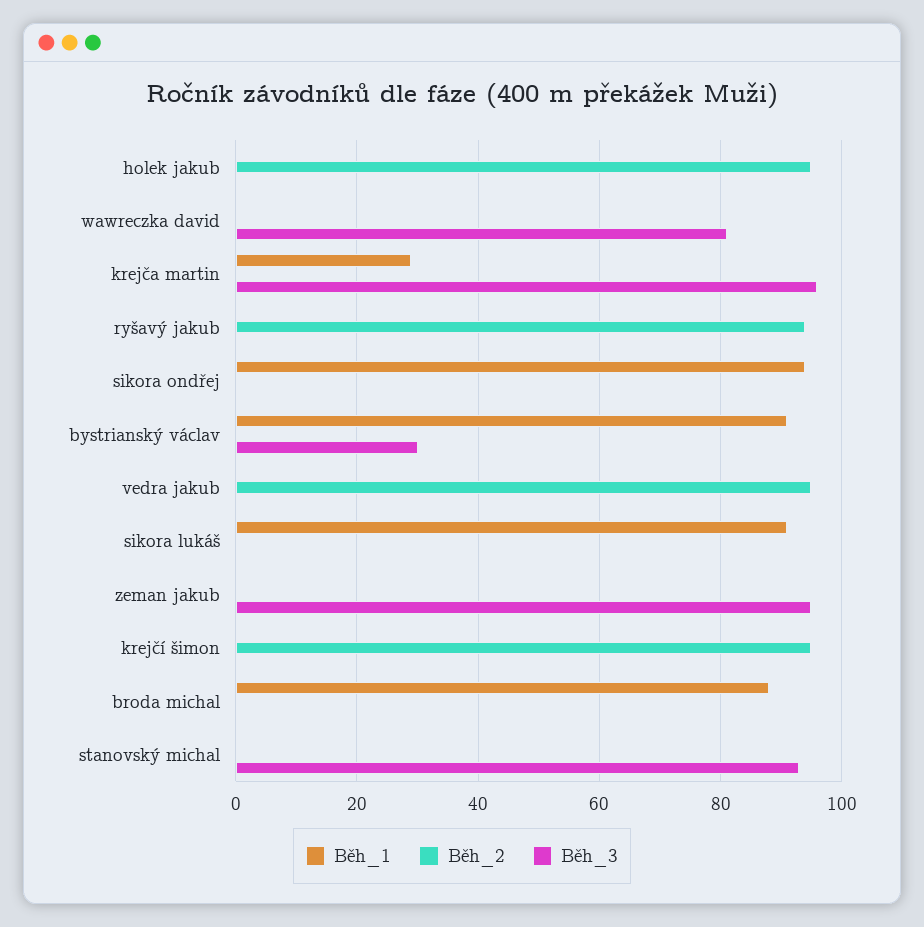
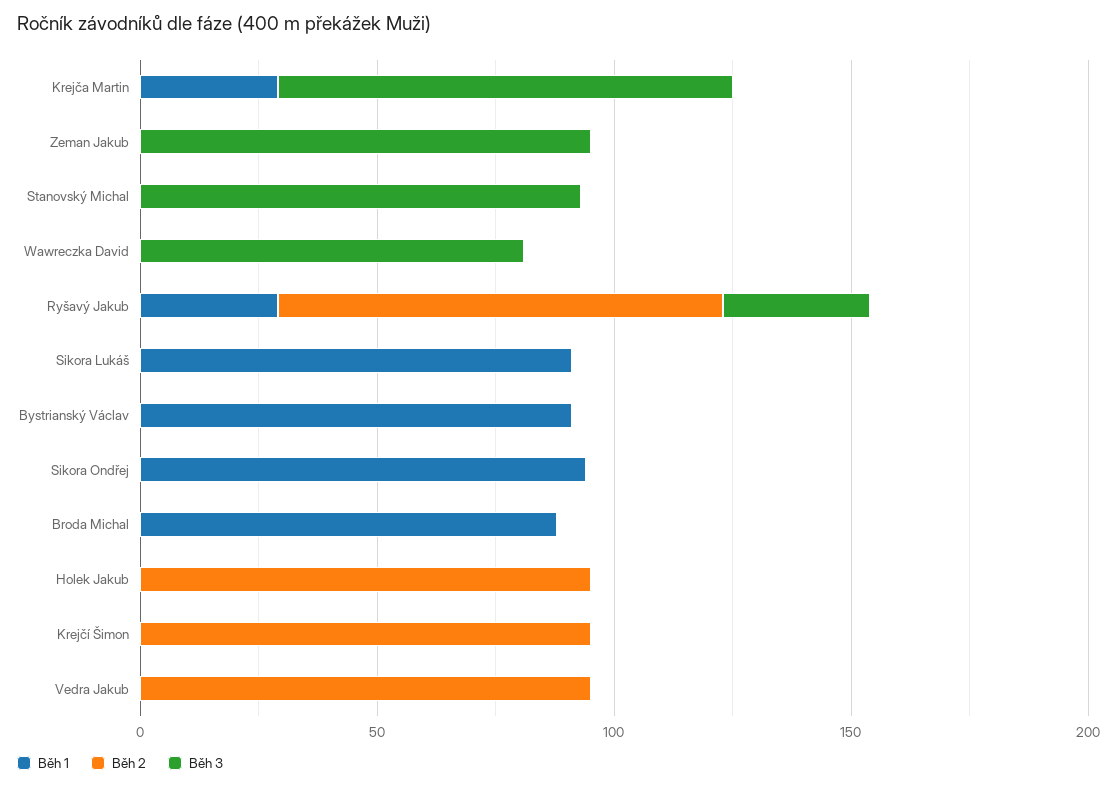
Běh_1, ryšavý jakub: 0 -> 30
Běh_3, ryšavý jakub: 0 -> 30
Běh_3, bystrianský václav: 30 -> 0

